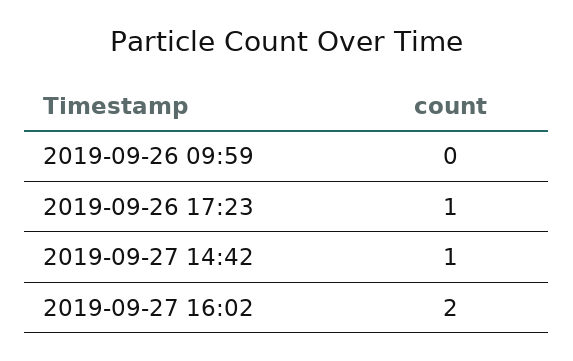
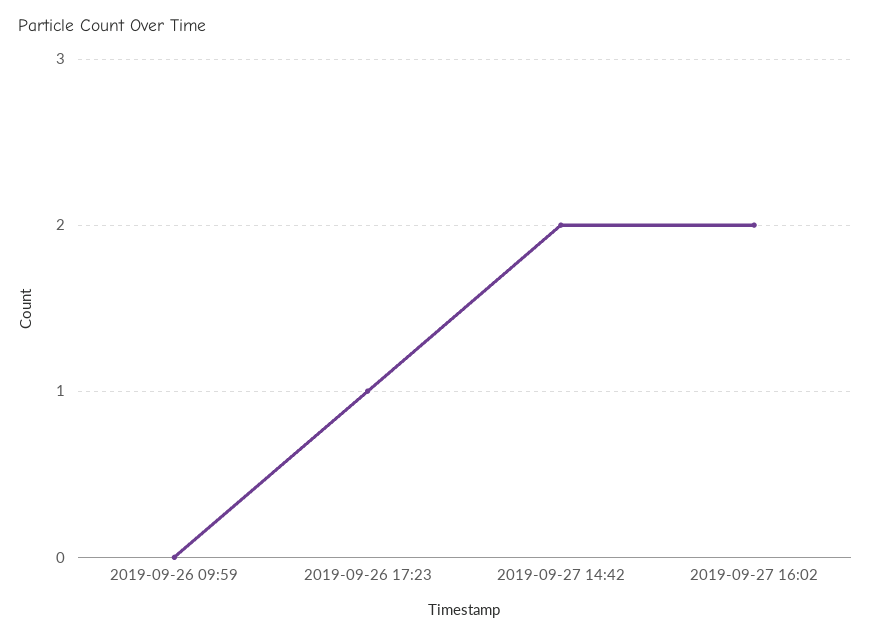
2019-09-27 14:42: 1 -> 2

